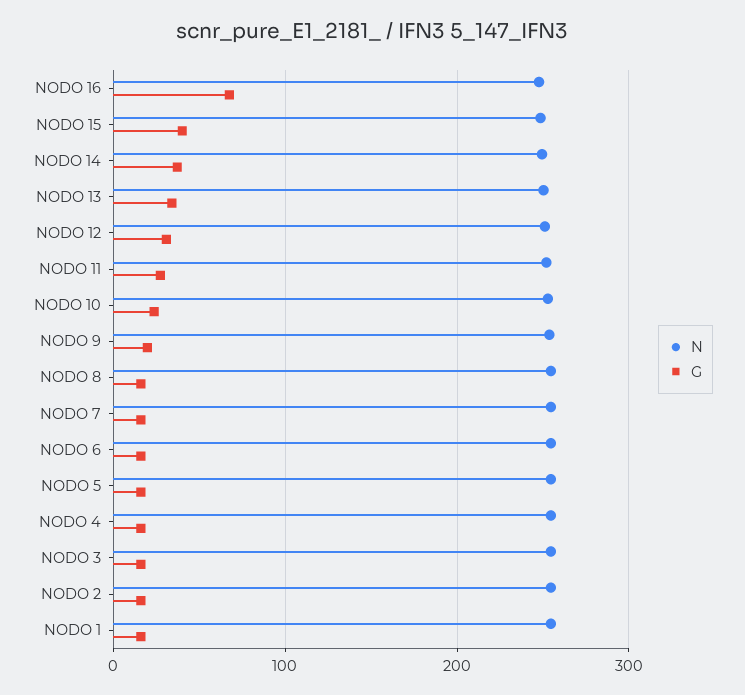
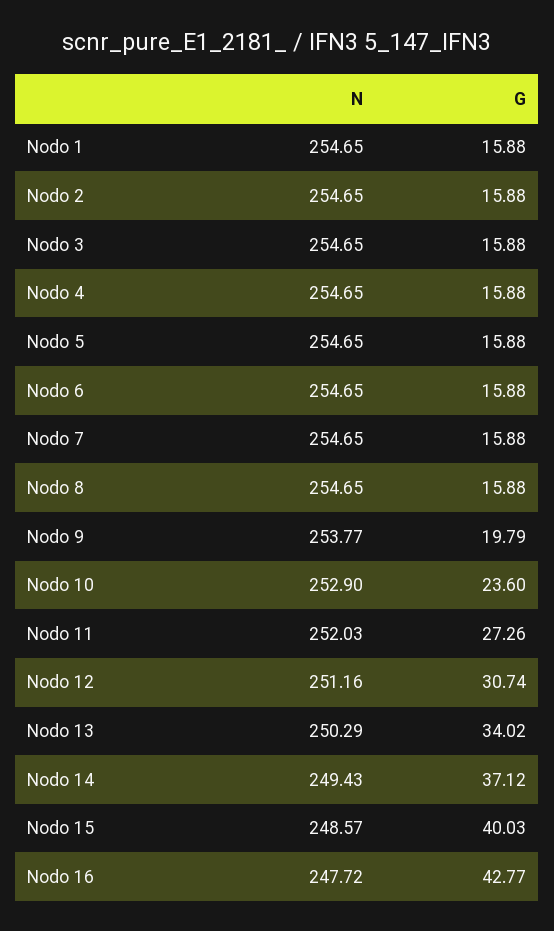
G, NODO 16: 70 -> 42.77

